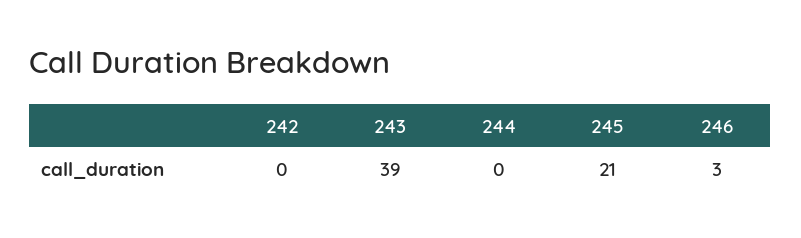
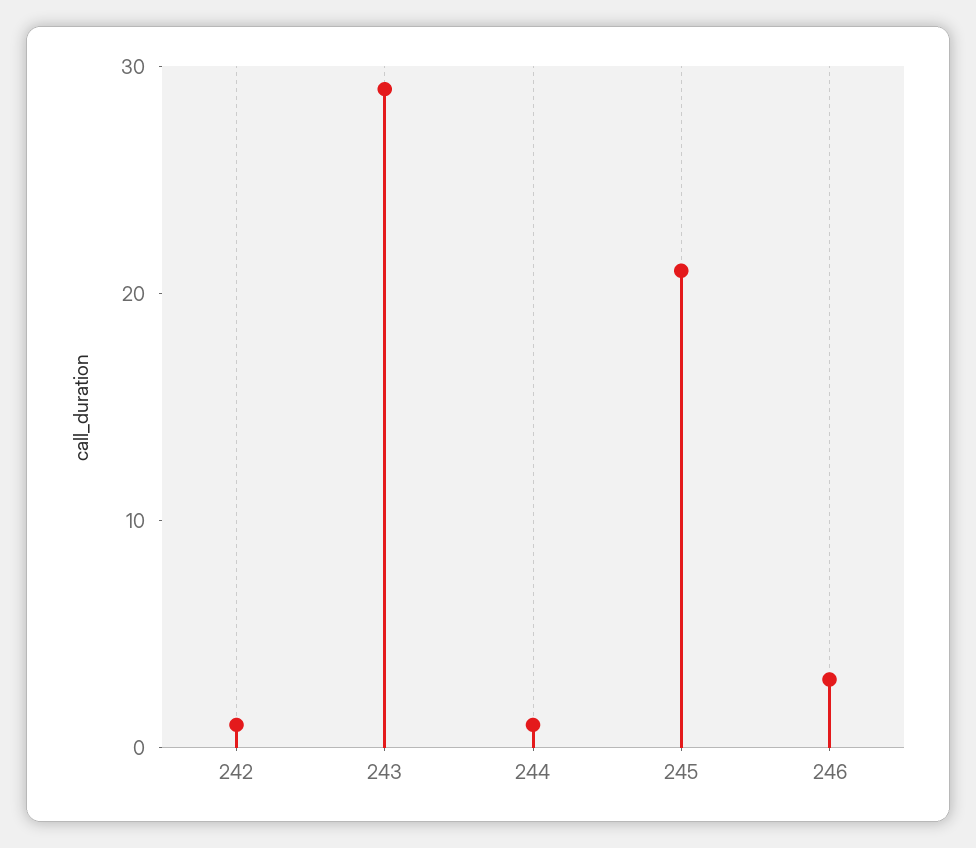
242: 0 -> 1
243: 39 -> 29
244: 0 -> 1

